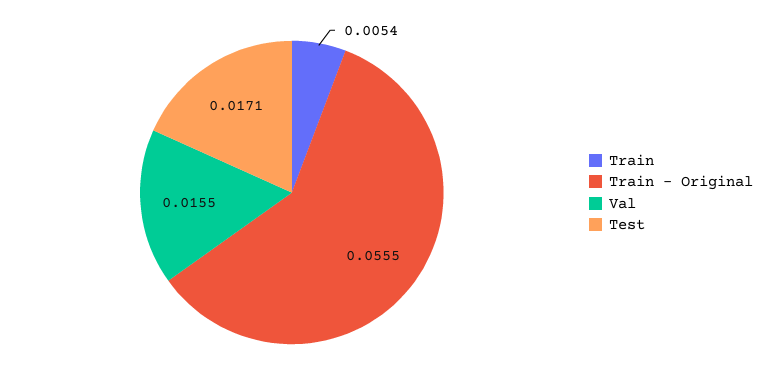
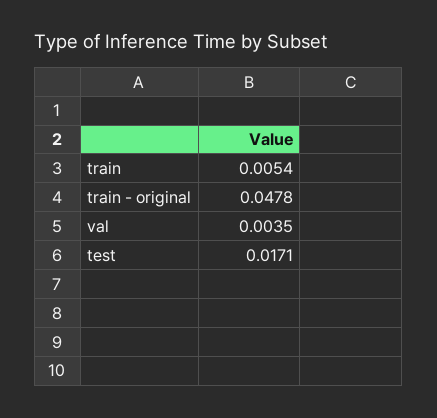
Train - Original: 0.0555 -> 0.0478
Val: 0.0155 -> 0.0035

